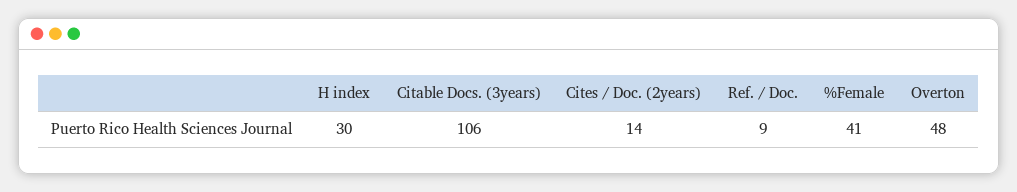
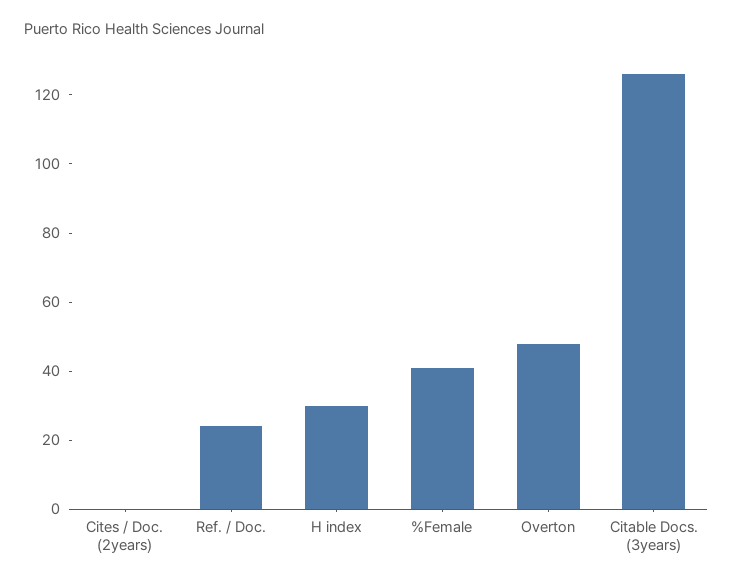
Citable Docs. (3years): 106 -> 125
Cites / Doc. (2years): 14 -> 0
Ref. / Doc.: 9 -> 25

